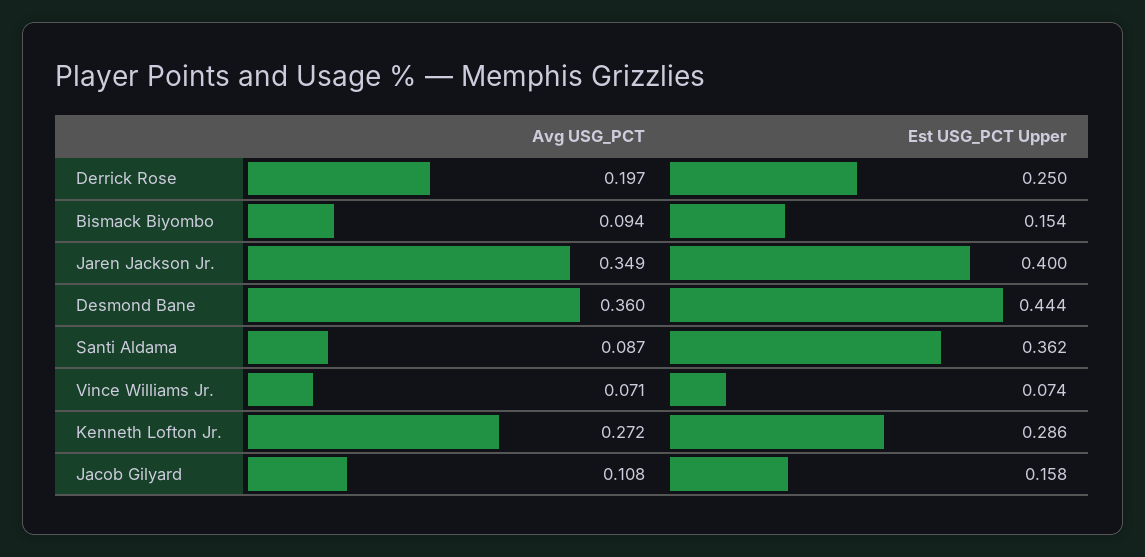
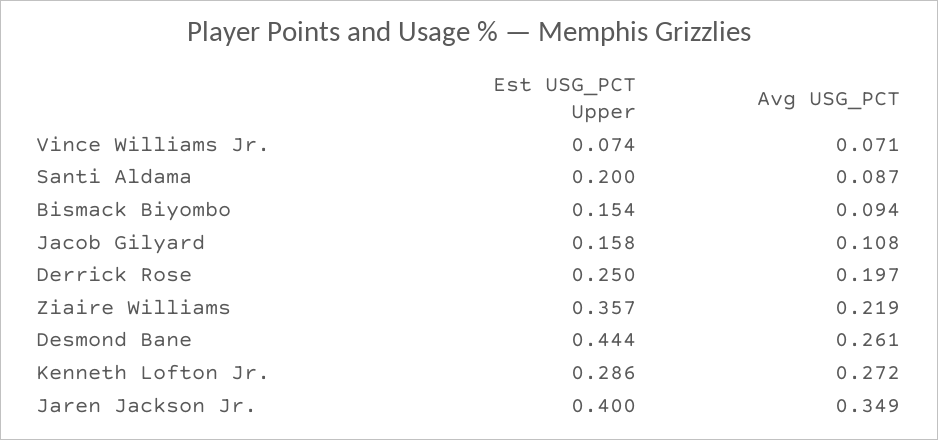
Avg USG_PCT, Desmond Bane: 0.36 -> 0.261
Est USG_PCT Upper, Santi Aldama: 0.362 -> 0.2
Est USG_PCT Upper, Ziaire Williams: none -> 0.357
Avg USG_PCT, Ziaire Williams: none -> 0.219

